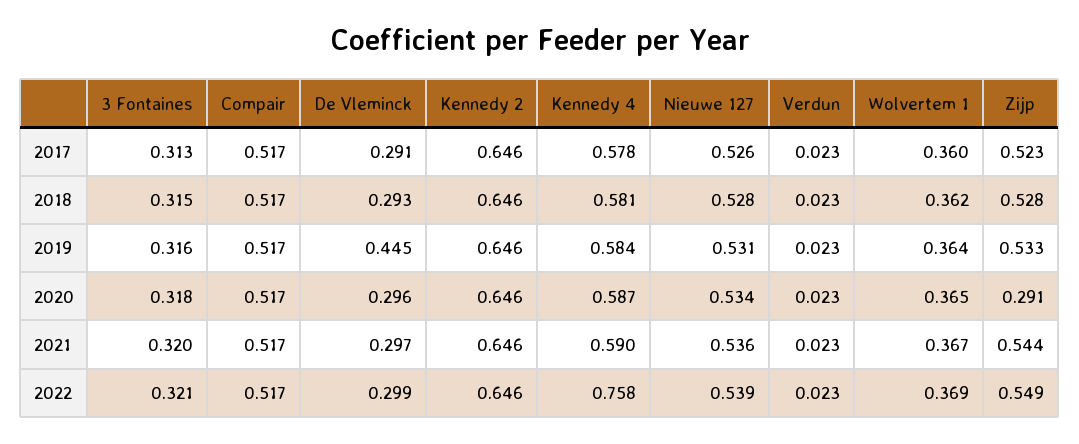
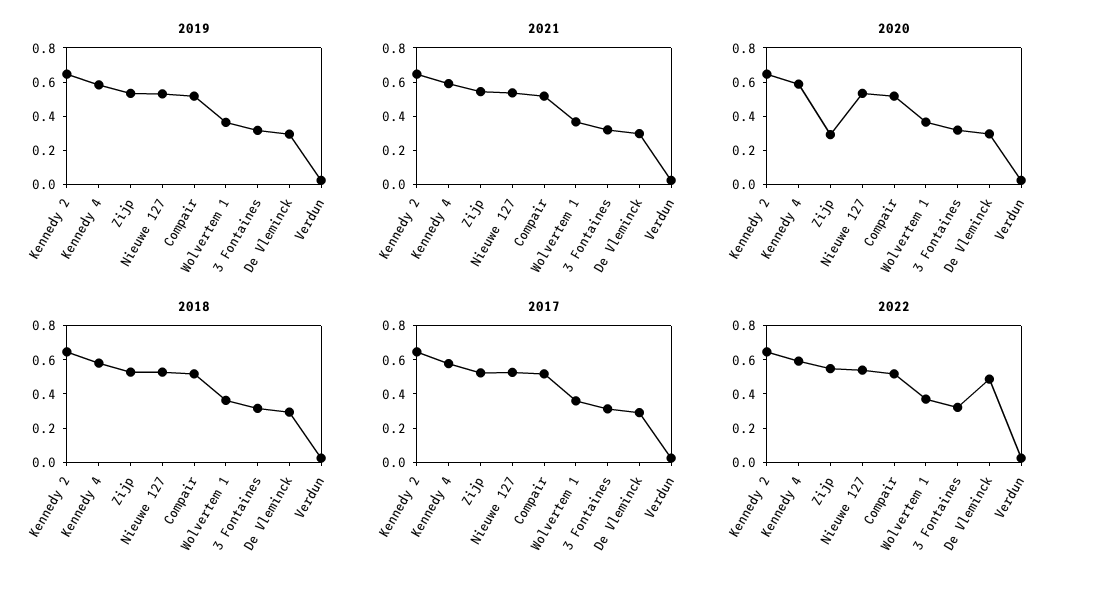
2019, De Vleminck: 0.445 -> 0.3
2022, De Vleminck: 0.299 -> 0.5
2022, Kennedy 4: 0.758 -> 0.6

